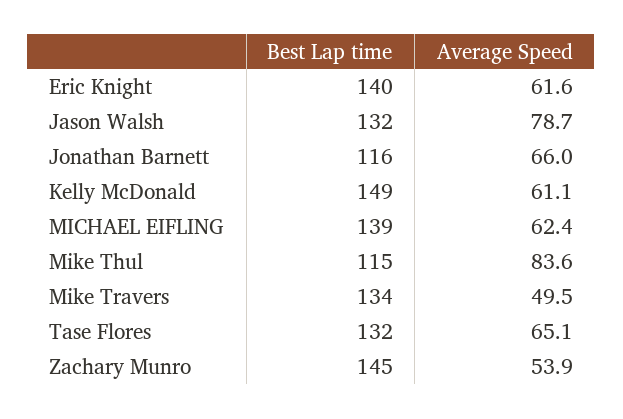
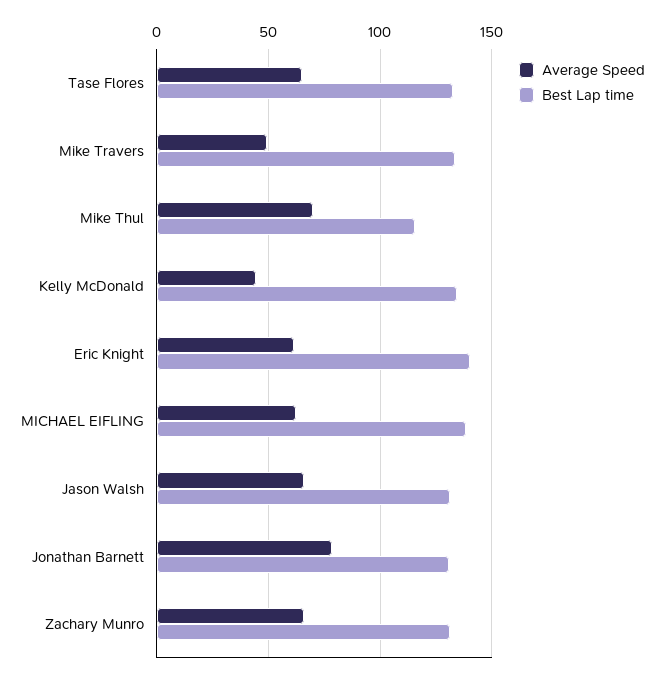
Average Speed, Jason Walsh: 78.7 -> 65
Best Lap time, Jonathan Barnett: 116 -> 130
Average Speed, Jonathan Barnett: 66 -> 80
Best Lap time, Kelly McDonald: 149 -> 135
Average Speed, Kelly McDonald: 61.1 -> 45
Average Speed, Mike Thul: 83.6 -> 70
Best Lap time, Zachary Munro: 145 -> 130
Average Speed, Zachary Munro: 53.9 -> 65

